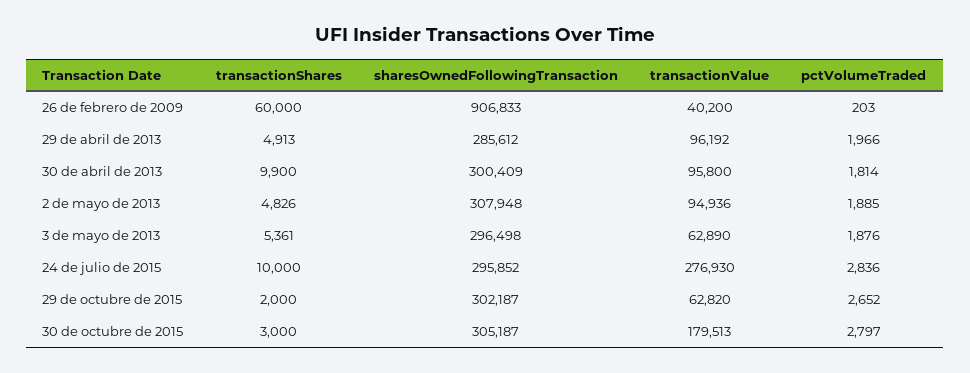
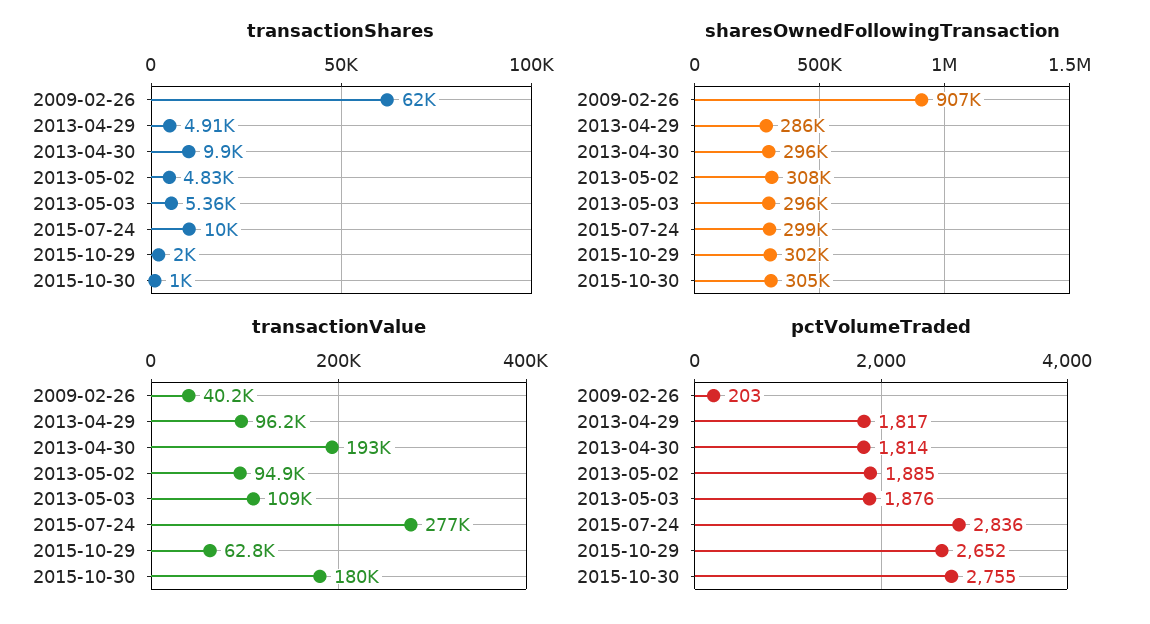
transactionShares, 26 de febrero de 2009: 60000 -> 62000
pctVolumeTraded, 29 de abril de 2013: 1966 -> 1817
sharesOwnedFollowingTransaction, 30 de abril de 2013: 300409 -> 296000
transactionValue, 30 de abril de 2013: 95800 -> 193000
transactionValue, 3 de mayo de 2013: 62890 -> 109000
sharesOwnedFollowingTransaction, 24 de julio de 2015: 295852 -> 299000
transactionShares, 30 de octubre de 2015: 3000 -> 1000
pctVolumeTraded, 30 de octubre de 2015: 2797 -> 2755

